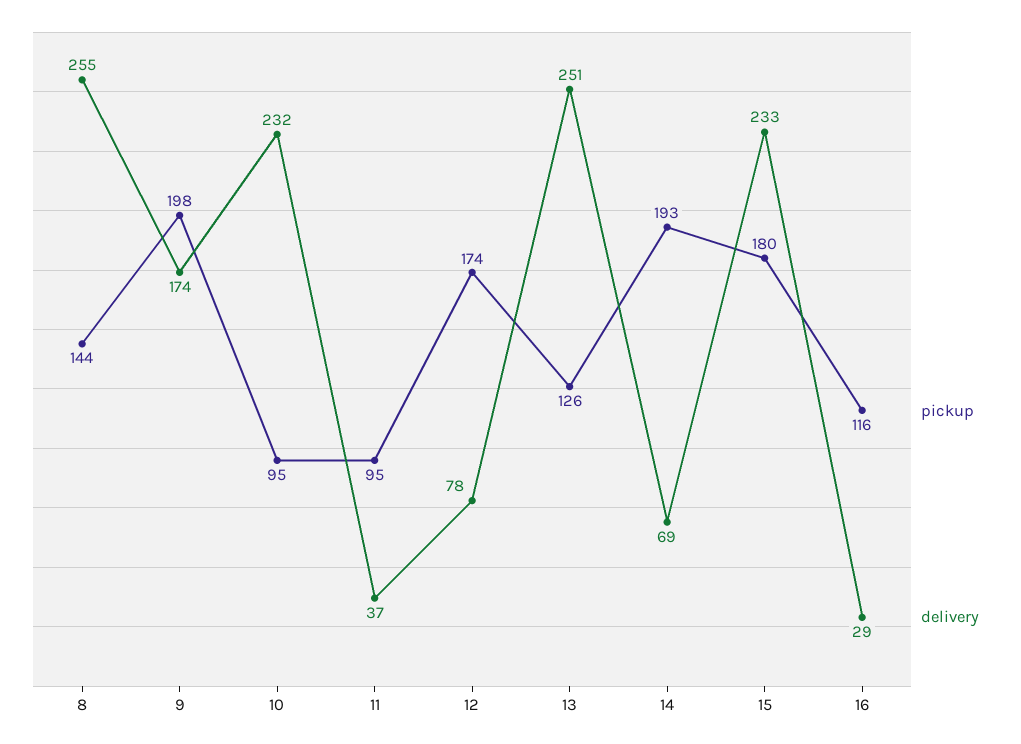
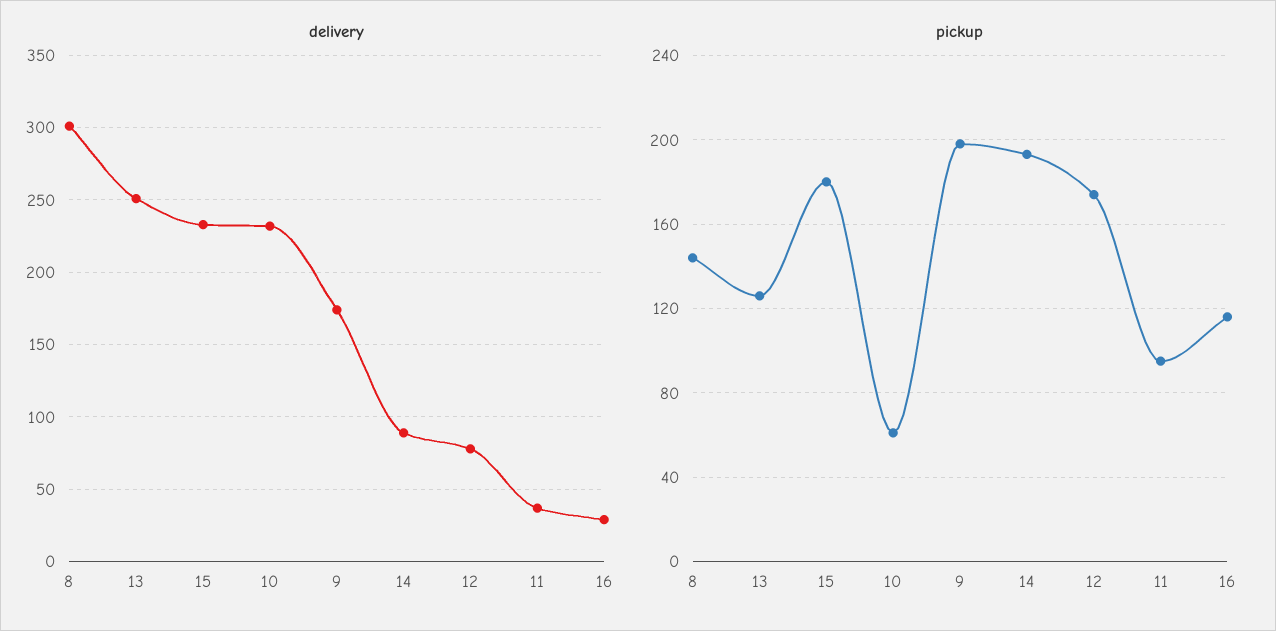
delivery, 8: 255 -> 300
pickup, 10: 95 -> 60
delivery, 14: 69 -> 90

